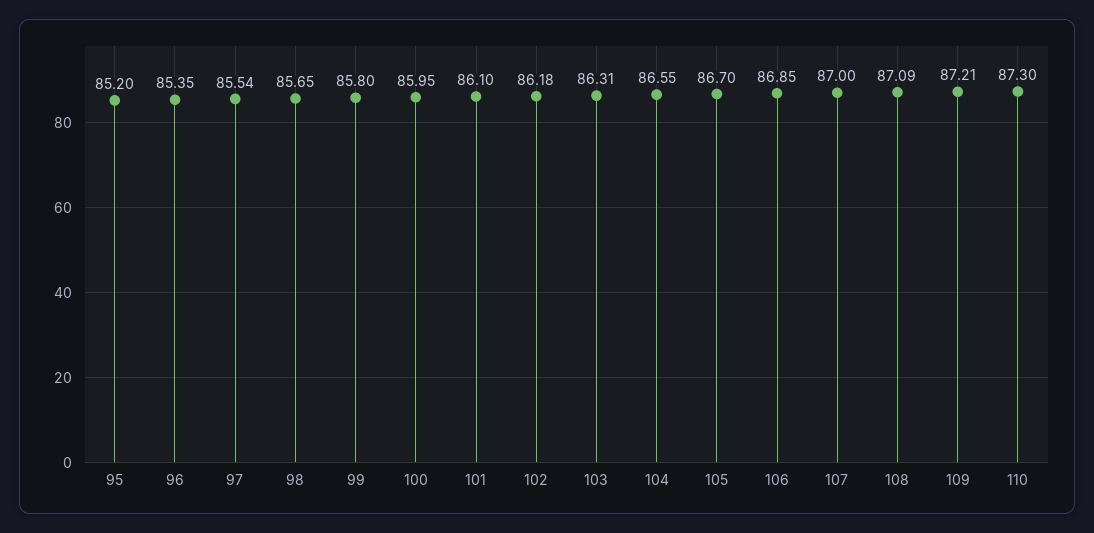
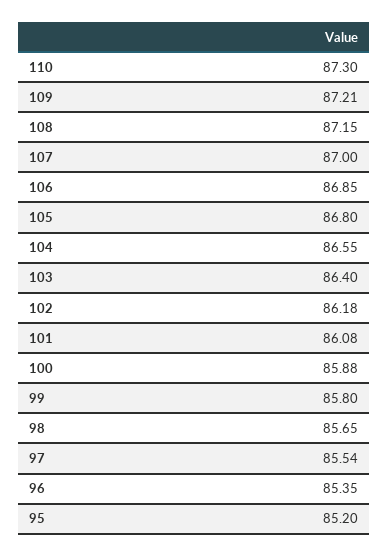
100: 85.95 -> 85.88
101: 86.1 -> 86.08
103: 86.31 -> 86.4
105: 86.7 -> 86.8
108: 87.09 -> 87.15

